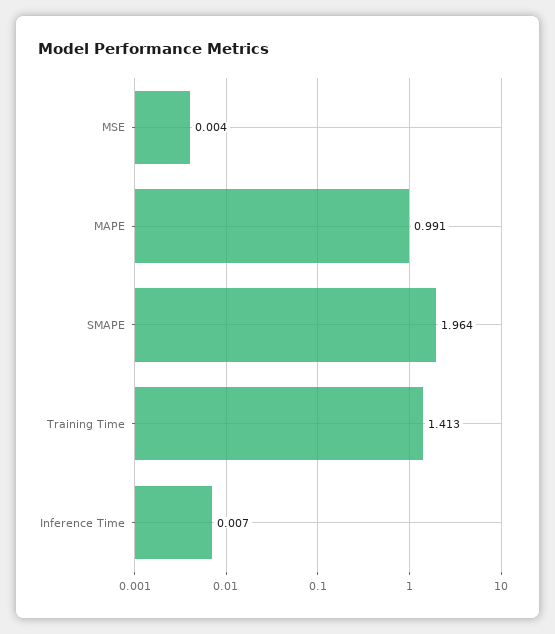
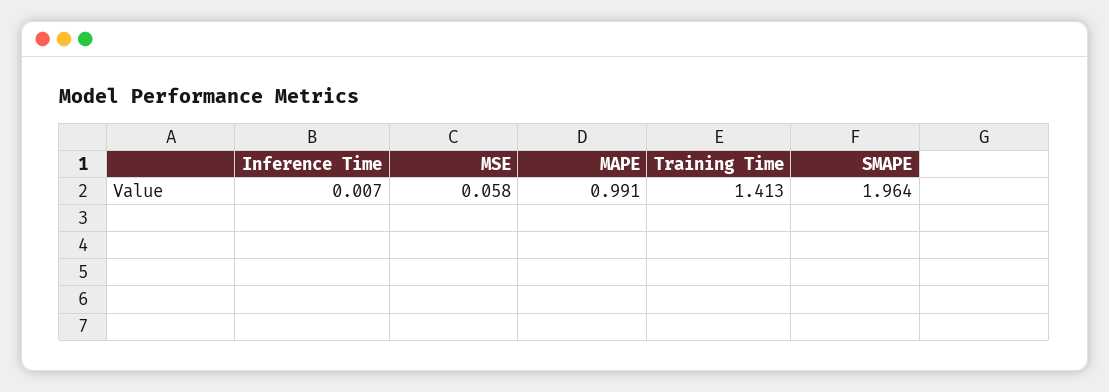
MSE: 0.004 -> 0.058

